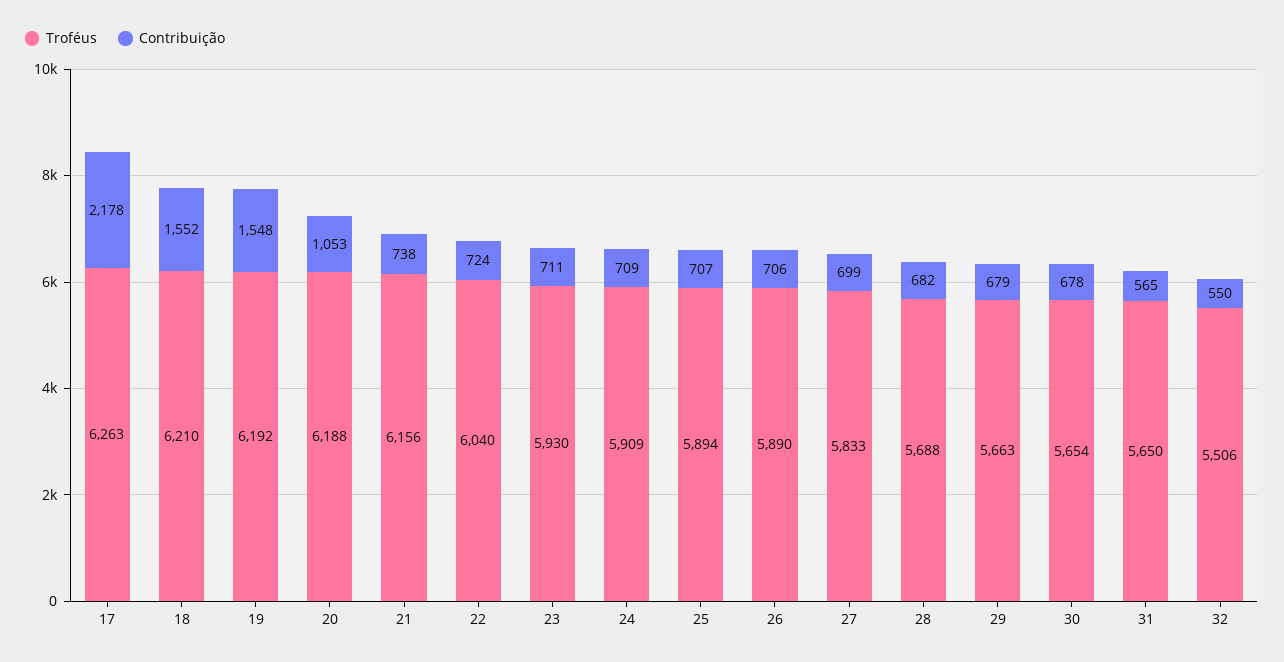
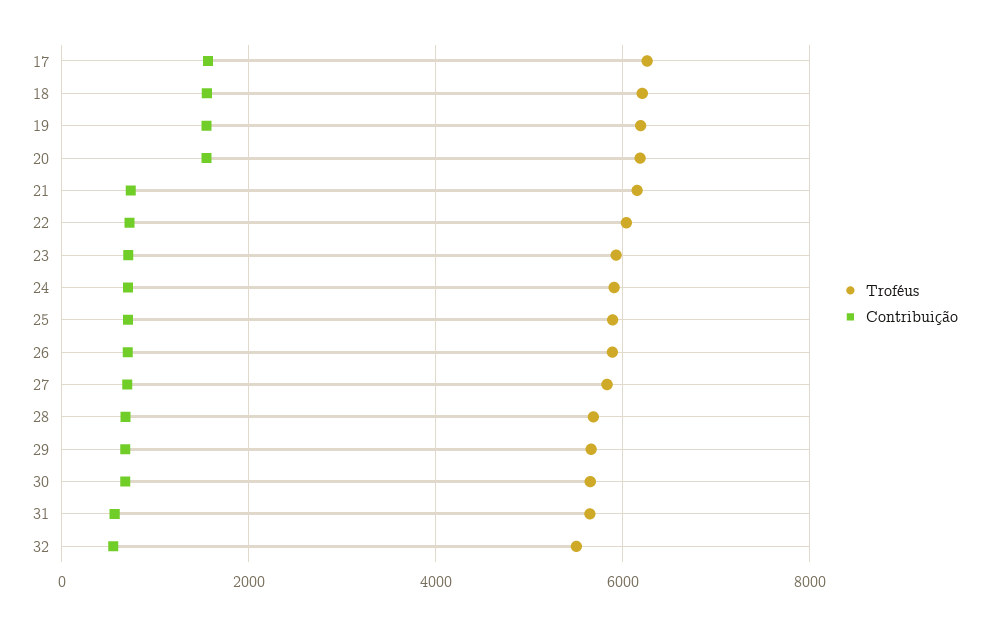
Contribuição, 17: 2178 -> 1600
Contribuição, 20: 1053 -> 1600

